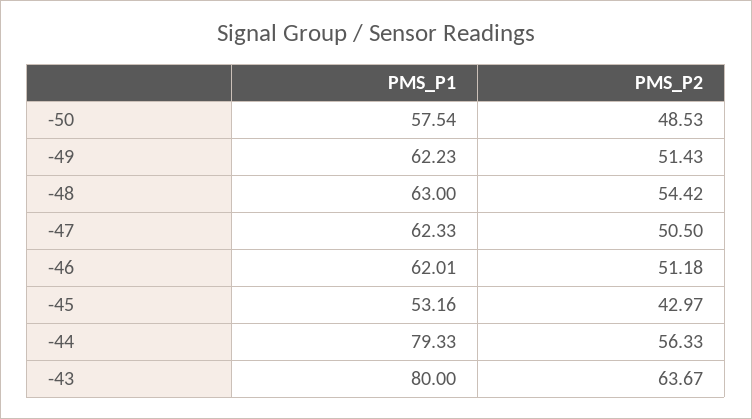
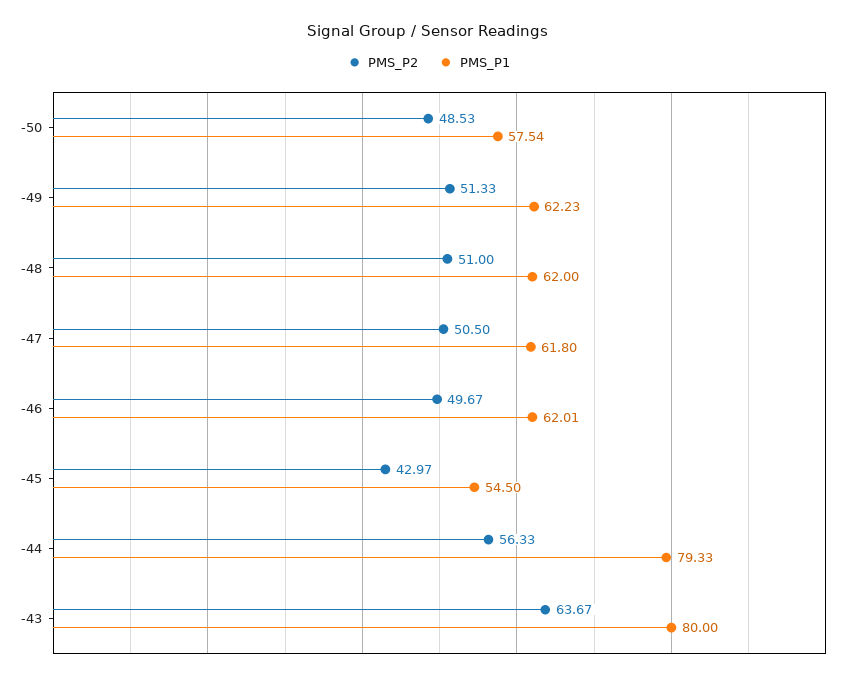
PMS_P2, -49: 51.43 -> 51.33
PMS_P1, -48: 63 -> 62
PMS_P2, -48: 54.42 -> 51
PMS_P1, -47: 62.33 -> 61.8
PMS_P2, -46: 51.18 -> 49.67
PMS_P1, -45: 53.16 -> 54.5

